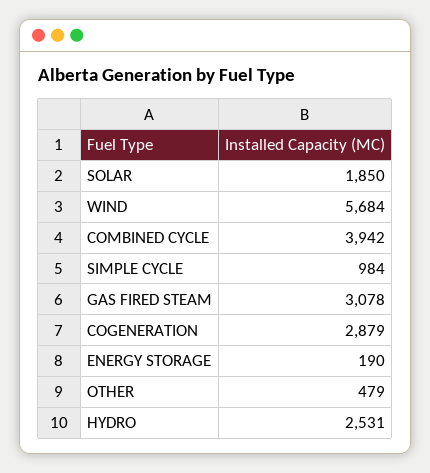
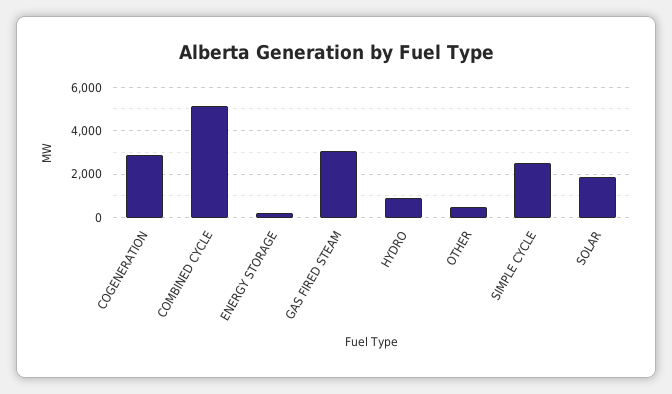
WIND: 5684 -> none
COMBINED CYCLE: 3942 -> 5000
SIMPLE CYCLE: 984 -> 2500
HYDRO: 2531 -> 1000

